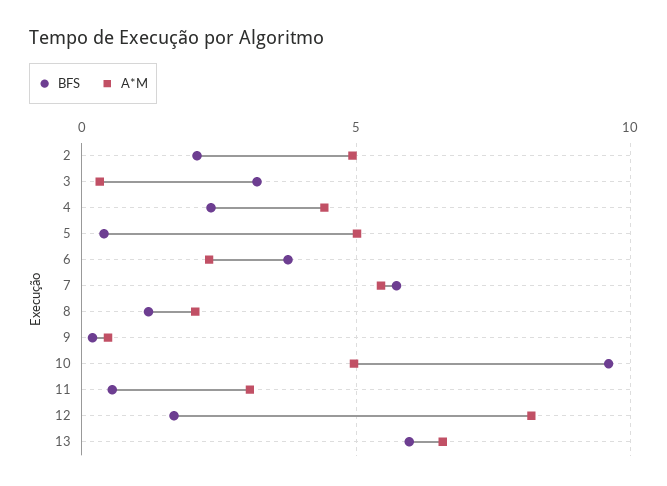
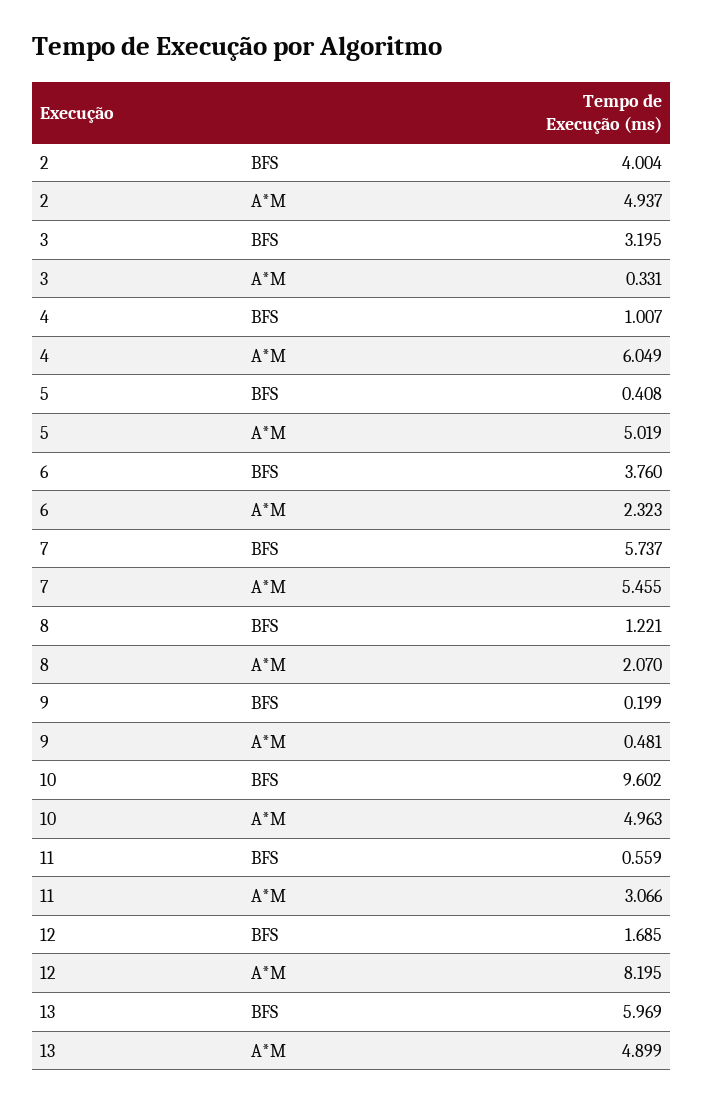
BFS, 2: 2 -> 4.004
BFS, 4: 2.5 -> 1.007
A*M, 4: 4.5 -> 6.049
A*M, 13: 6.5 -> 4.899

